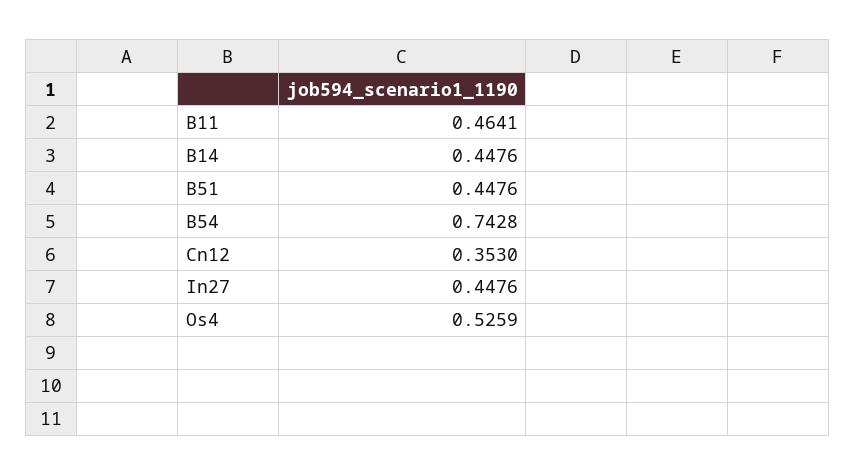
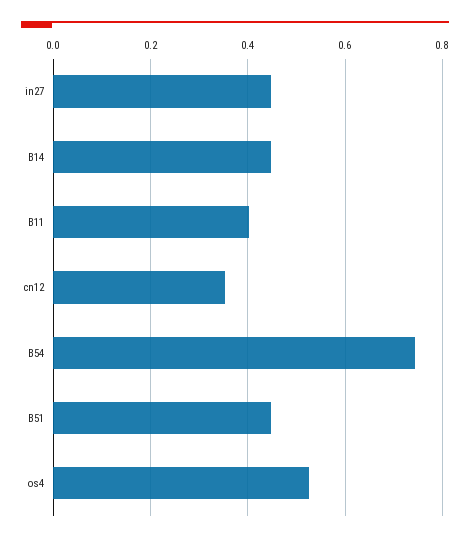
B11: 0.4641 -> 0.4

